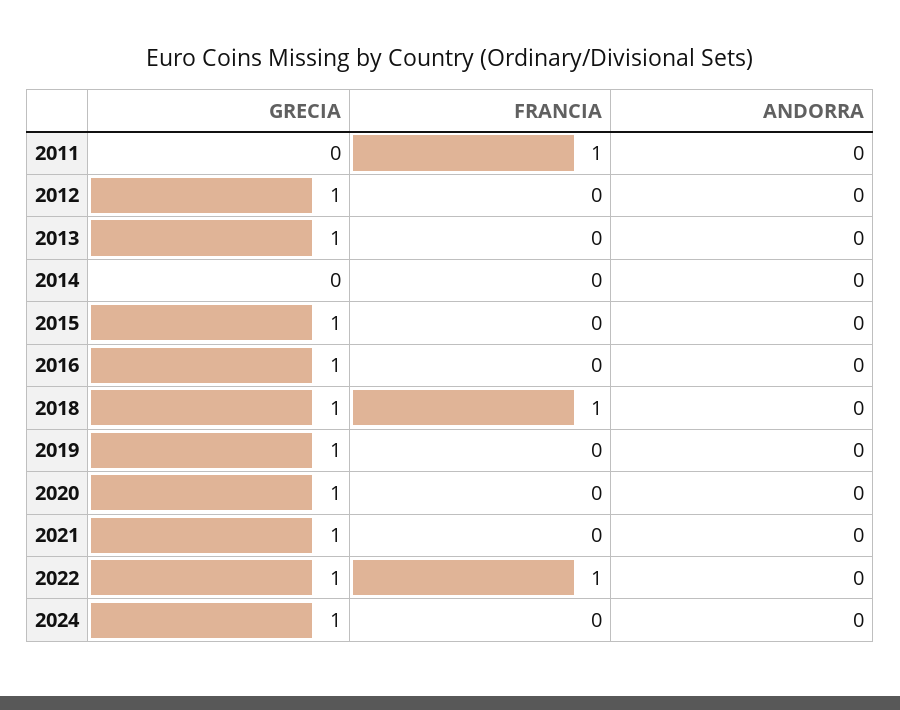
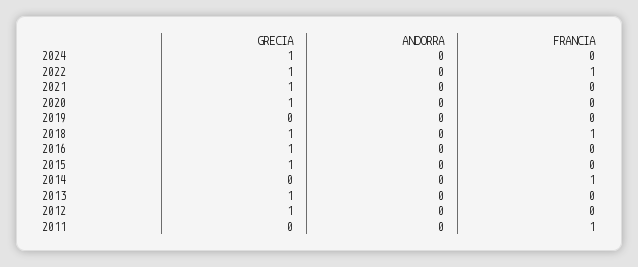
FRANCIA, 2014: 0 -> 1
GRECIA, 2019: 1 -> 0

